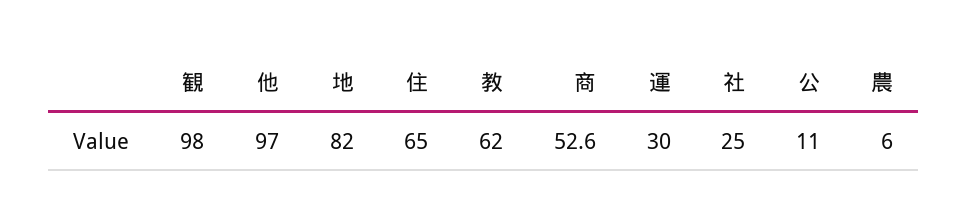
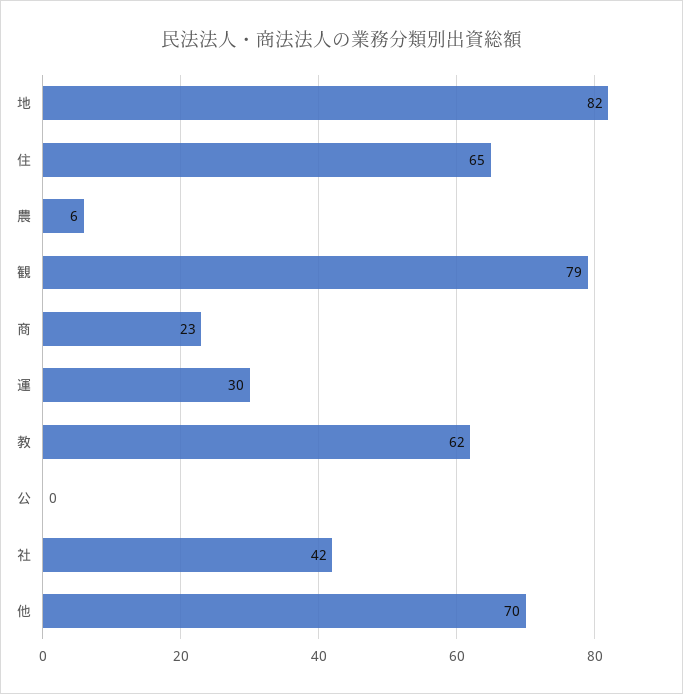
観: 98 -> 79
他: 97 -> 70
商: 52.6 -> 23
社: 25 -> 42
公: 11 -> 0

